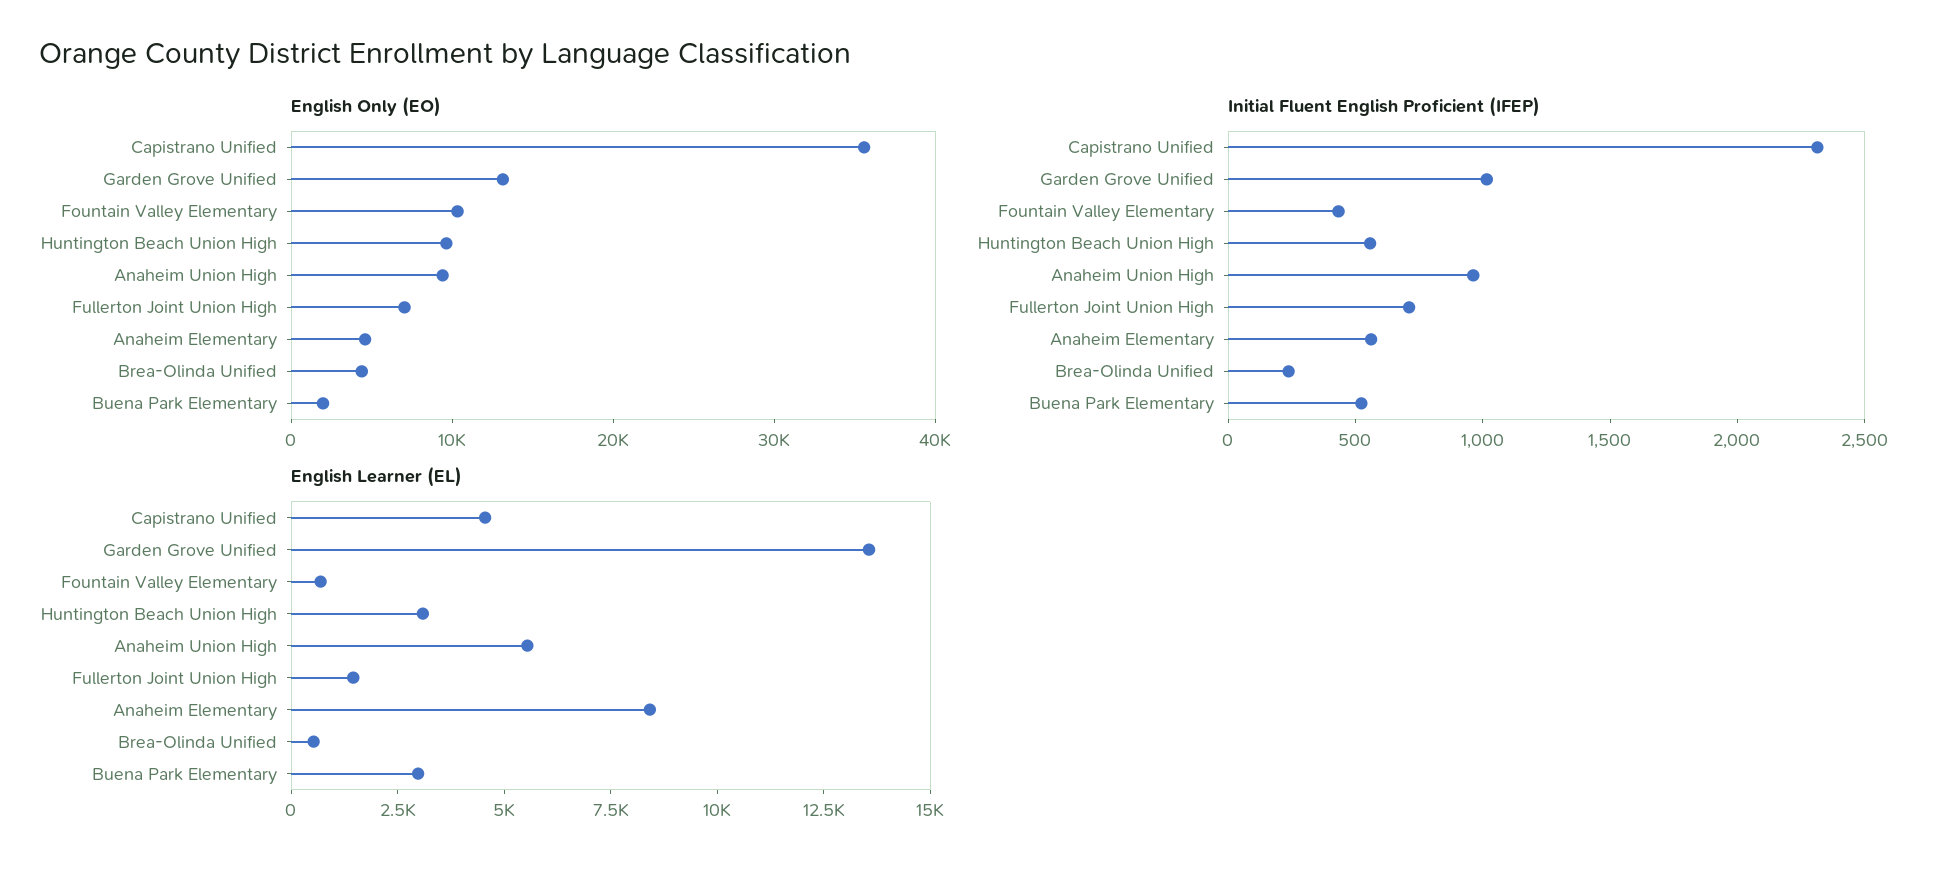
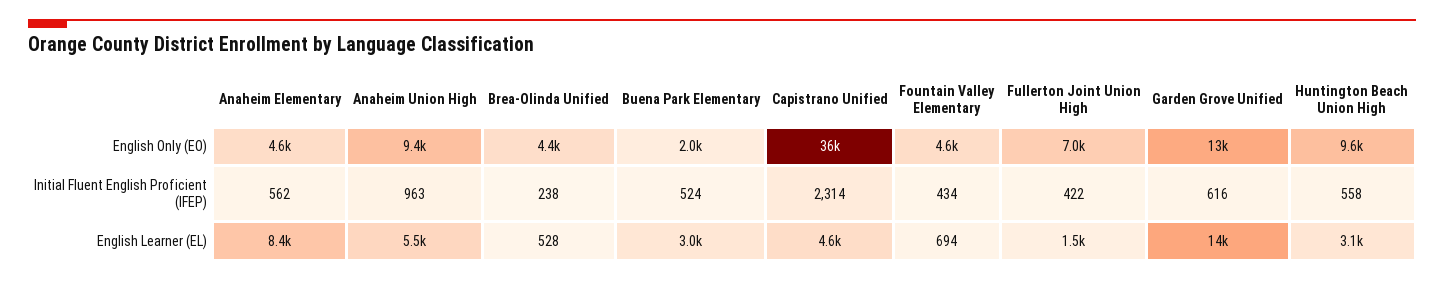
English Only (EO), Fountain Valley Elementary: 10000 -> 4600
Initial Fluent English Proficient (IFEP), Garden Grove Unified: 1000 -> 616
Initial Fluent English Proficient (IFEP), Fullerton Joint Union High: 700 -> 422

